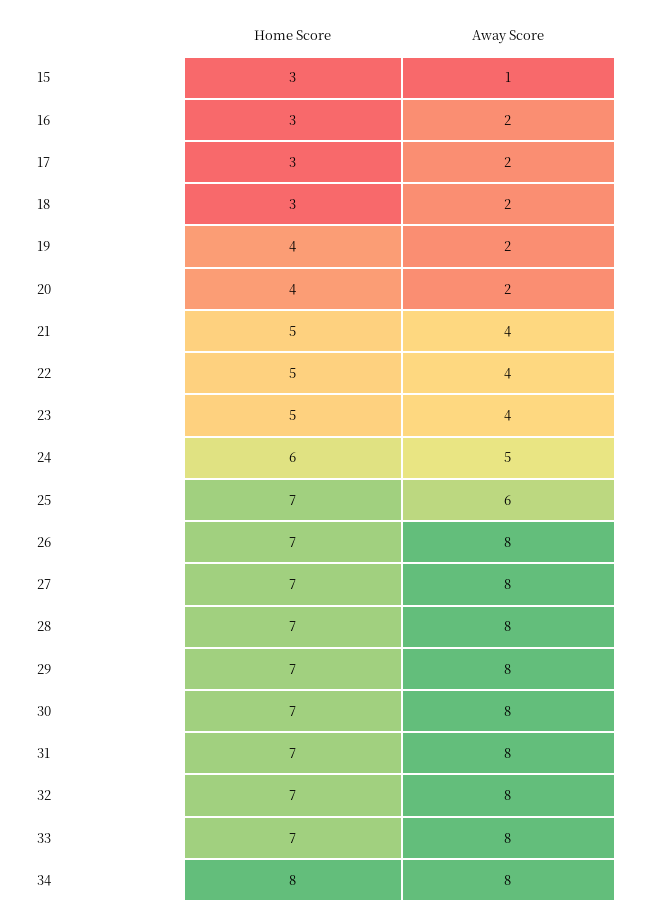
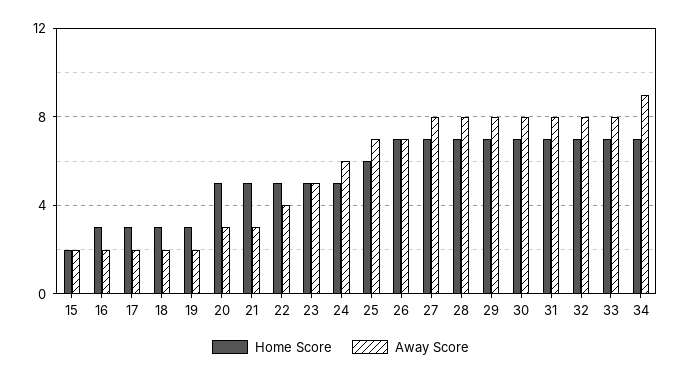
Home Score, 15: 3 -> 2
Away Score, 15: 1 -> 2
Home Score, 19: 4 -> 3
Home Score, 20: 4 -> 5
Away Score, 20: 2 -> 3
Away Score, 21: 4 -> 3
Away Score, 23: 4 -> 5
Home Score, 24: 6 -> 5
Away Score, 24: 5 -> 6
Home Score, 25: 7 -> 6
Away Score, 25: 6 -> 7
Away Score, 26: 8 -> 7
Home Score, 34: 8 -> 7
Away Score, 34: 8 -> 9

